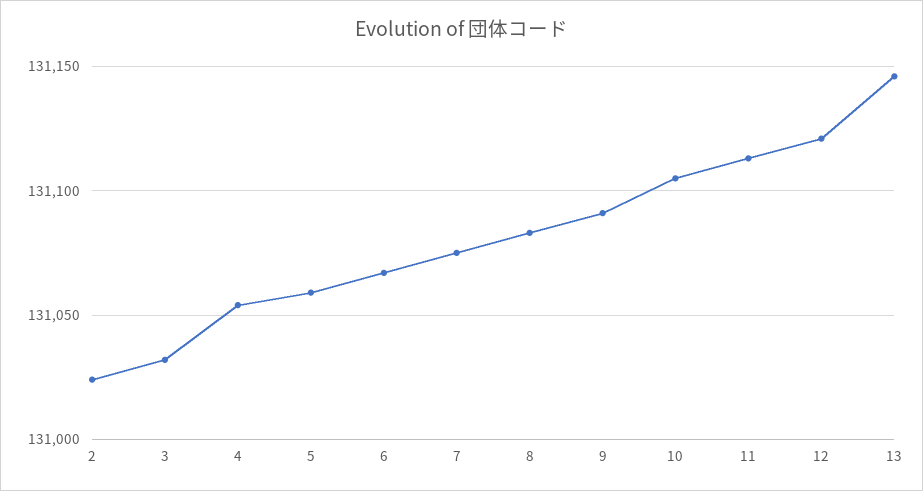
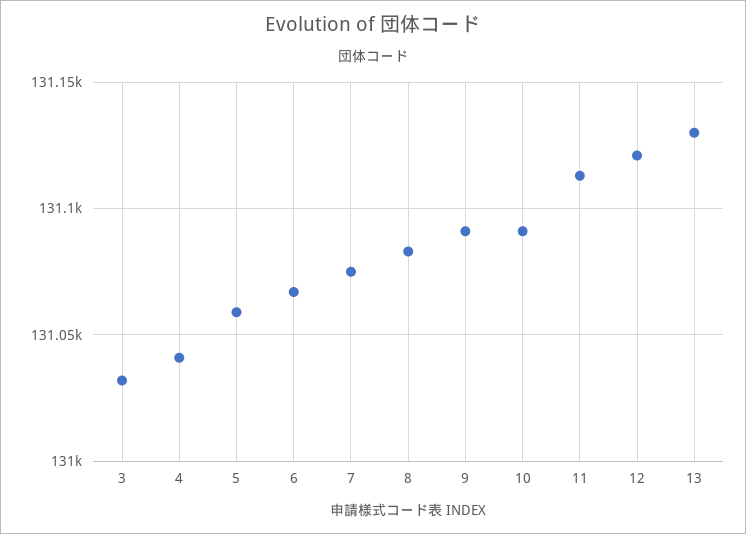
2: 131025 -> none
4: 131055 -> 131040
10: 131105 -> 131090
13: 131145 -> 131130

